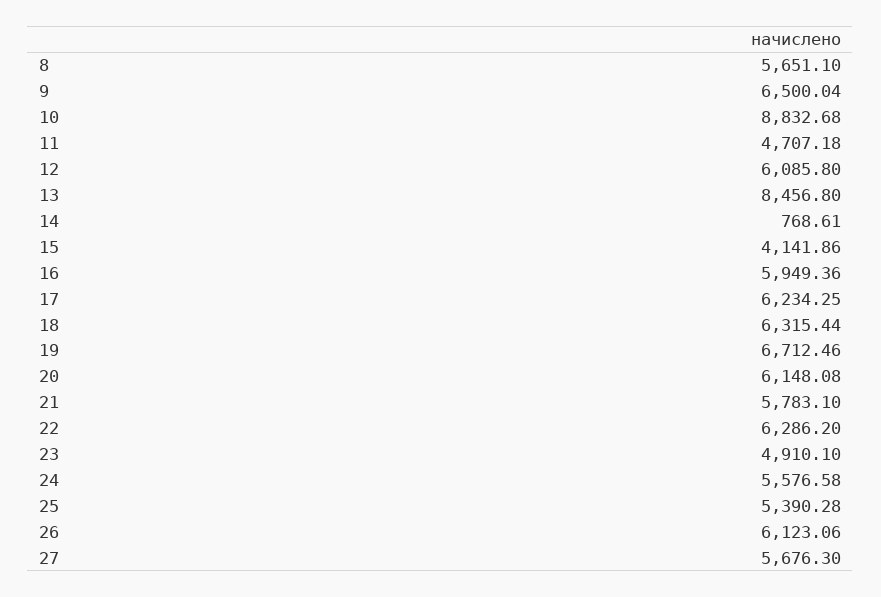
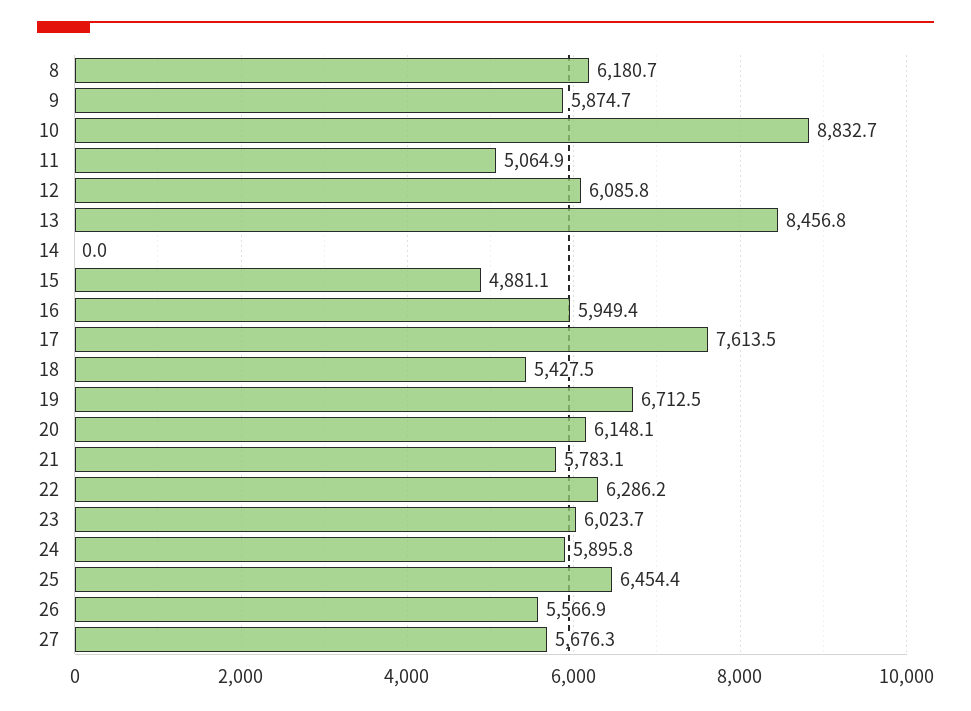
8: 5651.1 -> 6180.7
9: 6500.04 -> 5874.7
11: 4707.18 -> 5064.9
14: 768.61 -> 0
15: 4141.86 -> 4881.1
17: 6234.25 -> 7613.5
18: 6315.44 -> 5427.5
23: 4910.1 -> 6023.7
24: 5576.58 -> 5895.8
25: 5390.28 -> 6454.4
26: 6123.06 -> 5566.9

